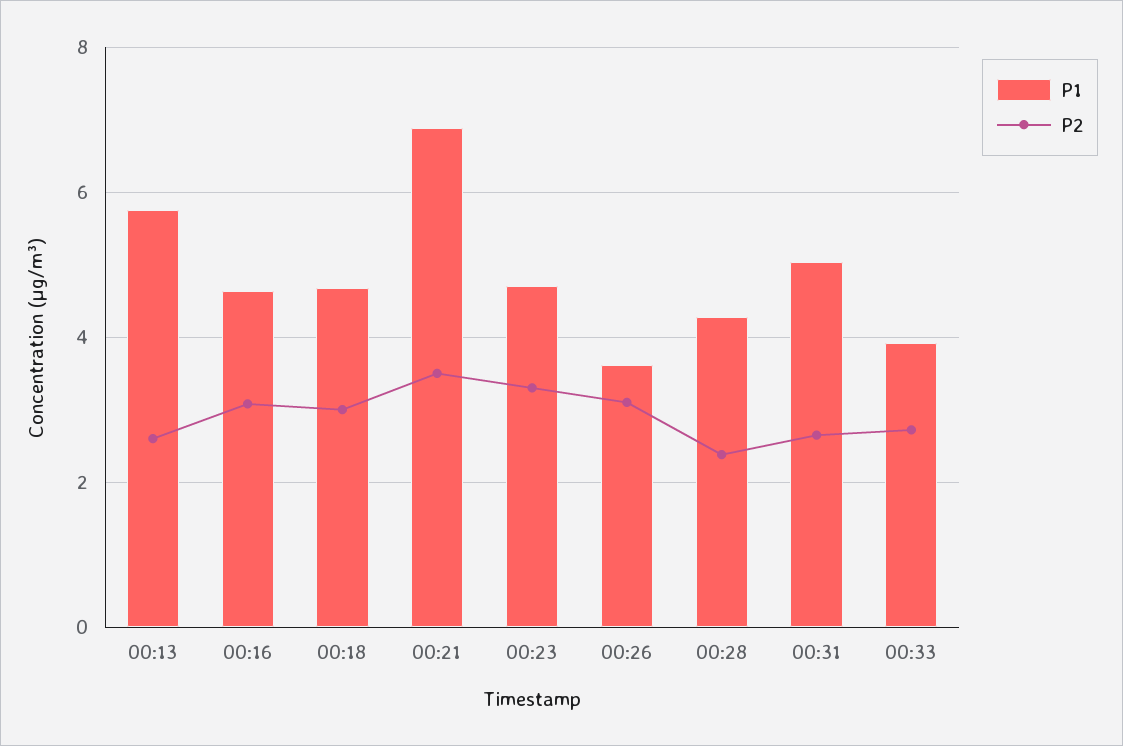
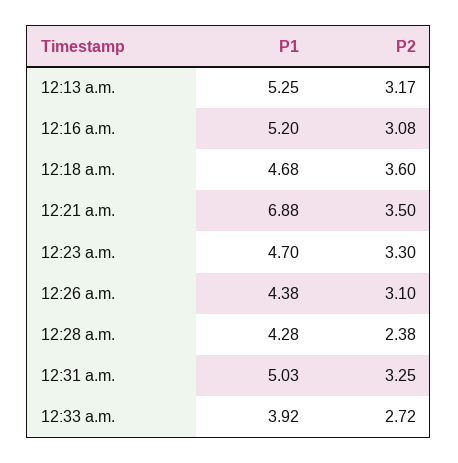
P1, 00:13: 5.8 -> 5.25
P2, 00:13: 2.6 -> 3.17
P1, 00:16: 4.6 -> 5.2
P2, 00:18: 3 -> 3.6
P1, 00:26: 3.6 -> 4.38
P2, 00:31: 2.6 -> 3.25

